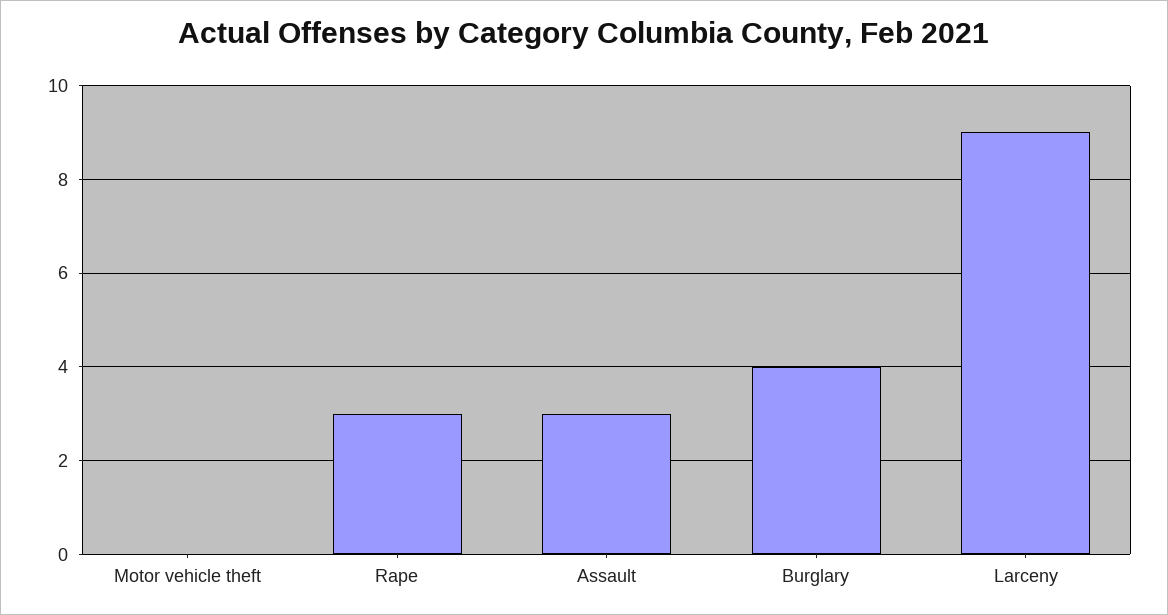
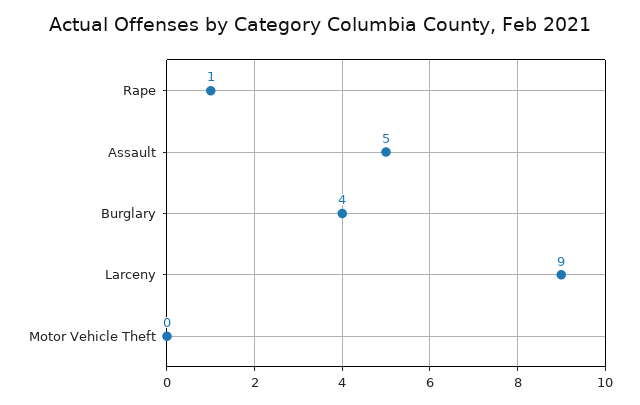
Rape: 3 -> 1
Assault: 3 -> 5

